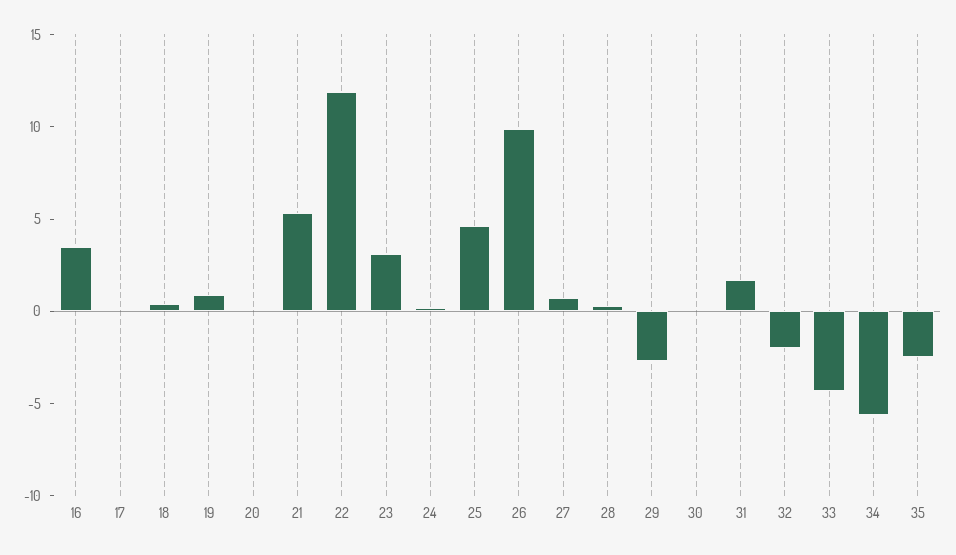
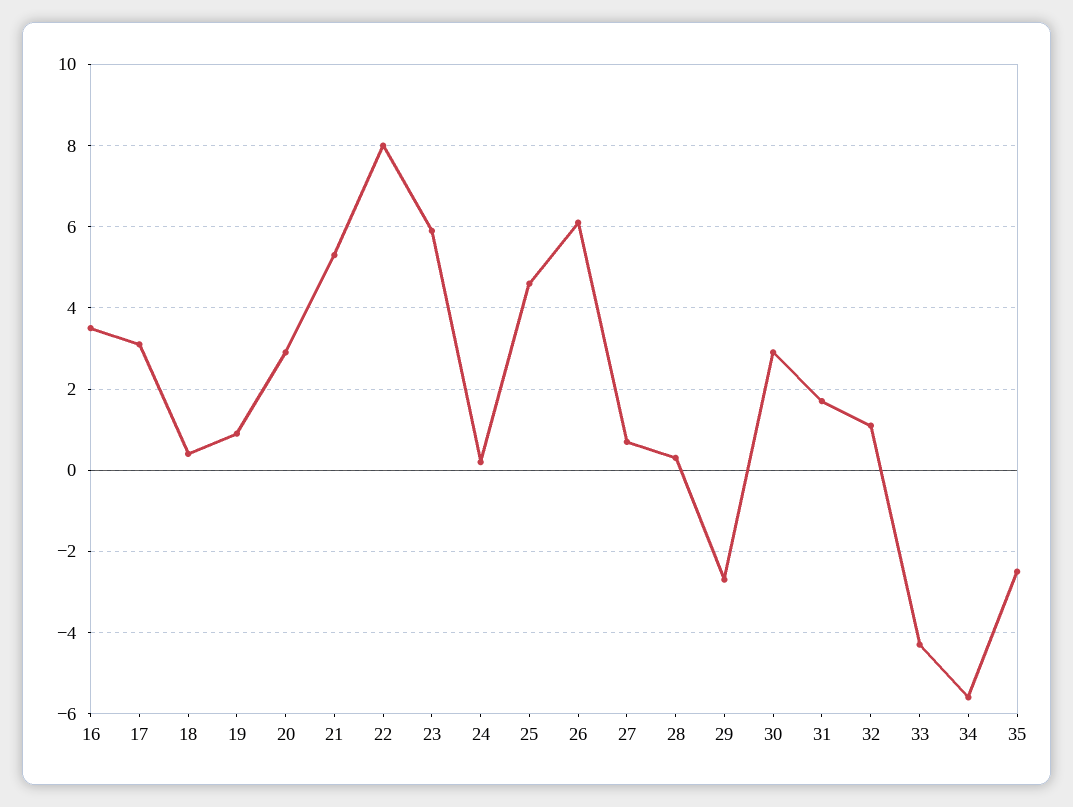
17: 0 -> 3
20: 0 -> 3
22: 12 -> 8
23: 3 -> 6
26: 10 -> 6
30: 0 -> 3
32: -2 -> 1

